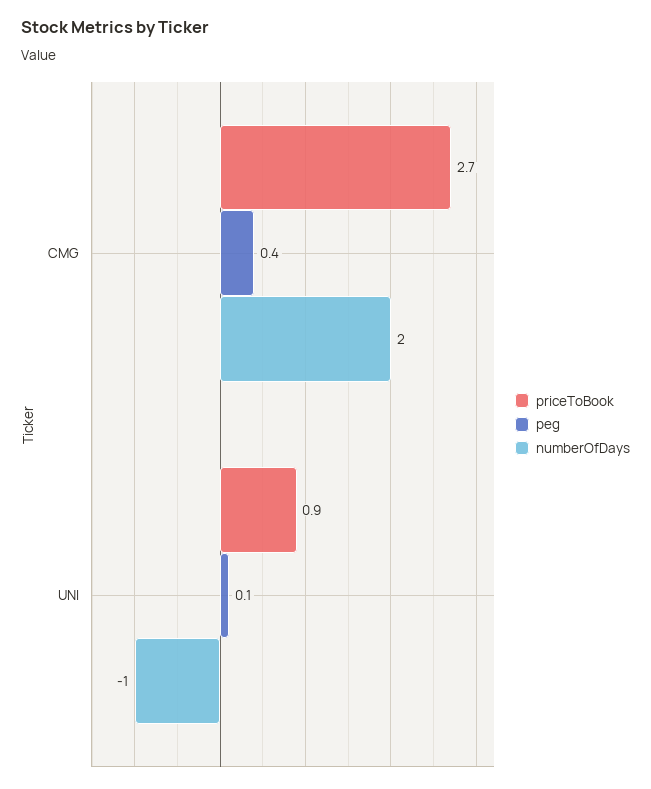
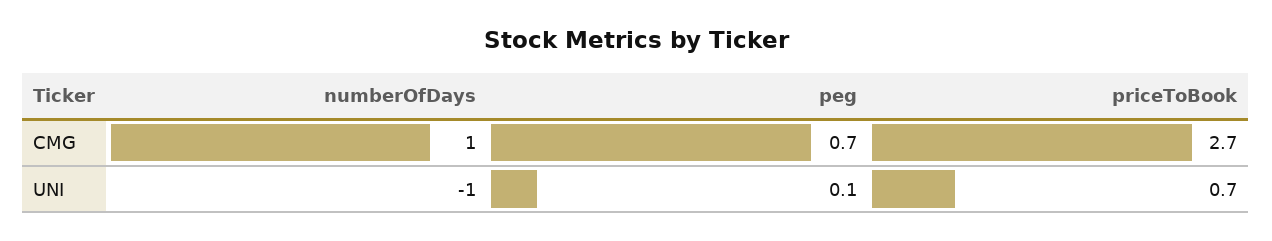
peg, CMG: 0.4 -> 0.7
numberOfDays, CMG: 2 -> 1
priceToBook, UNI: 0.9 -> 0.7

